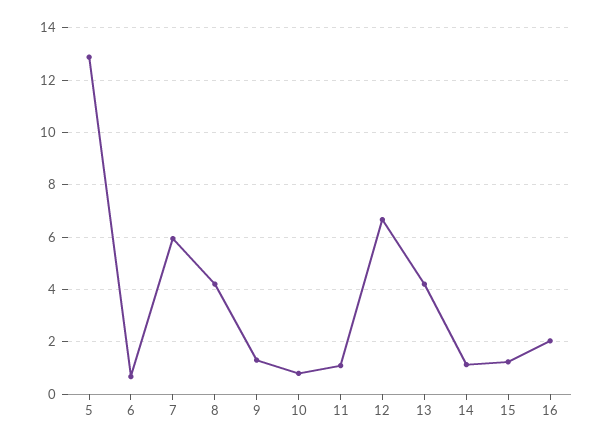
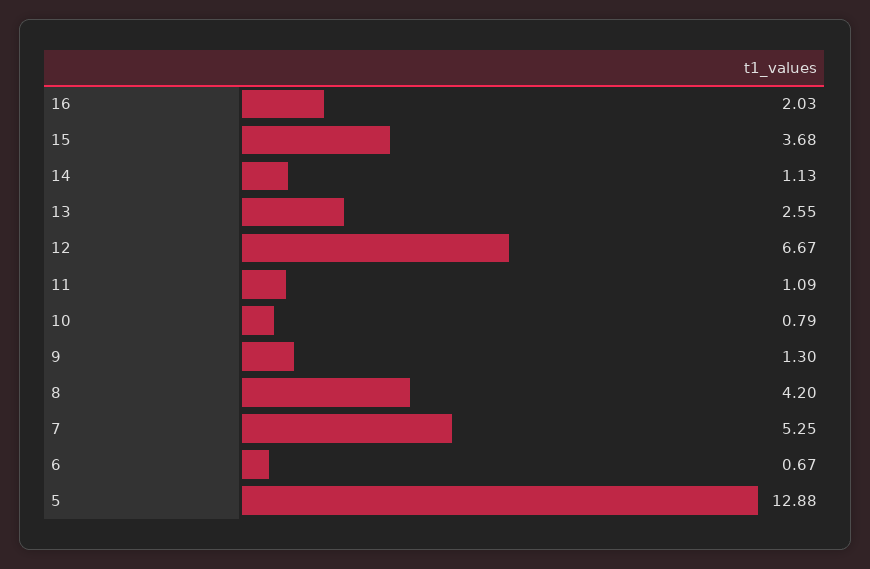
7: 6 -> 5.25
13: 4.25 -> 2.55
15: 1.25 -> 3.68

